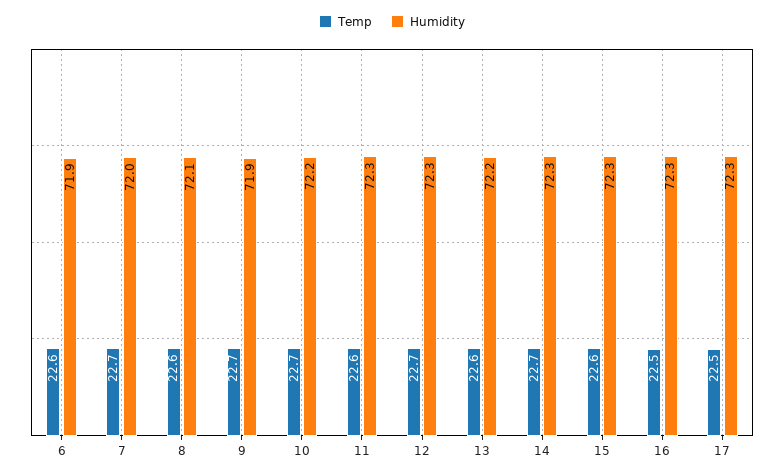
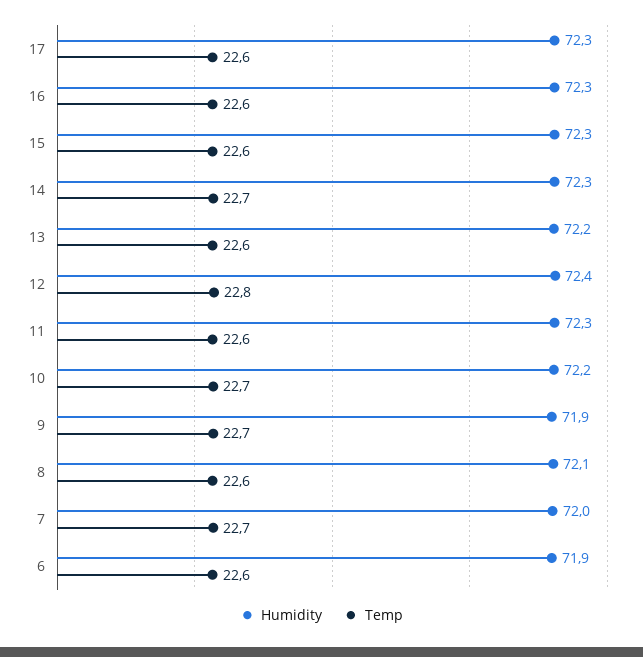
Temp, 12: 22.7 -> 22.8
Humidity, 12: 72.3 -> 72.4
Temp, 16: 22.5 -> 22.6
Temp, 17: 22.5 -> 22.6

